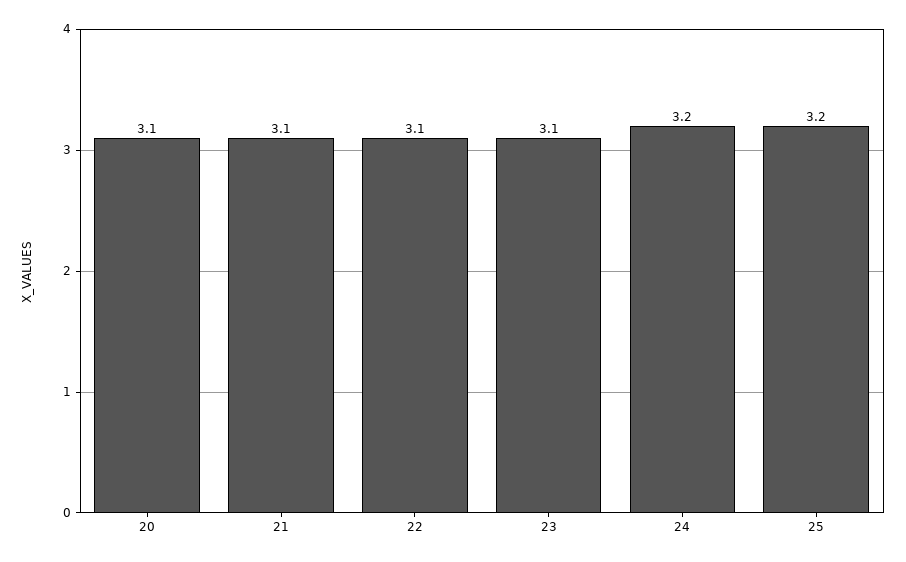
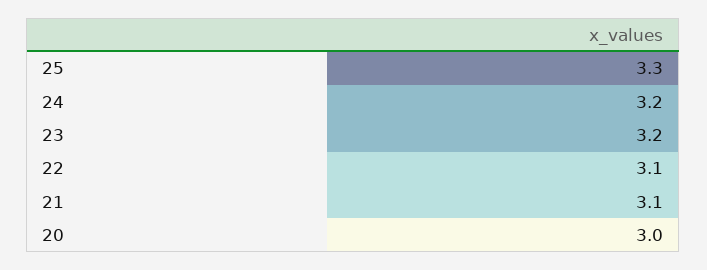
20: 3.1 -> 3
23: 3.1 -> 3.2
25: 3.2 -> 3.3

